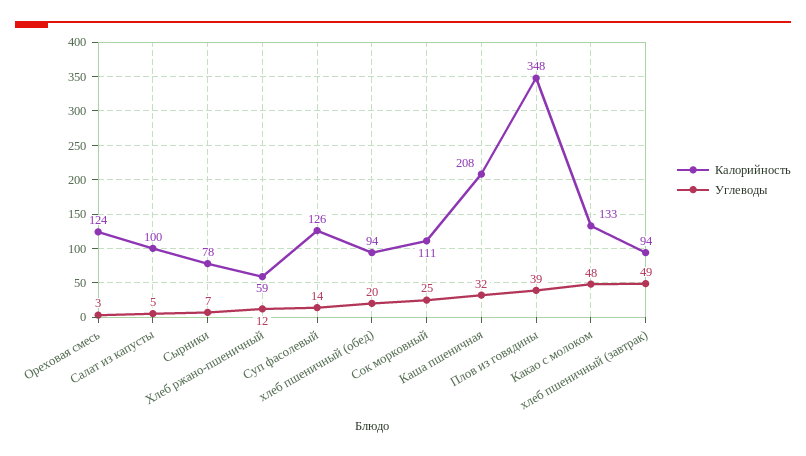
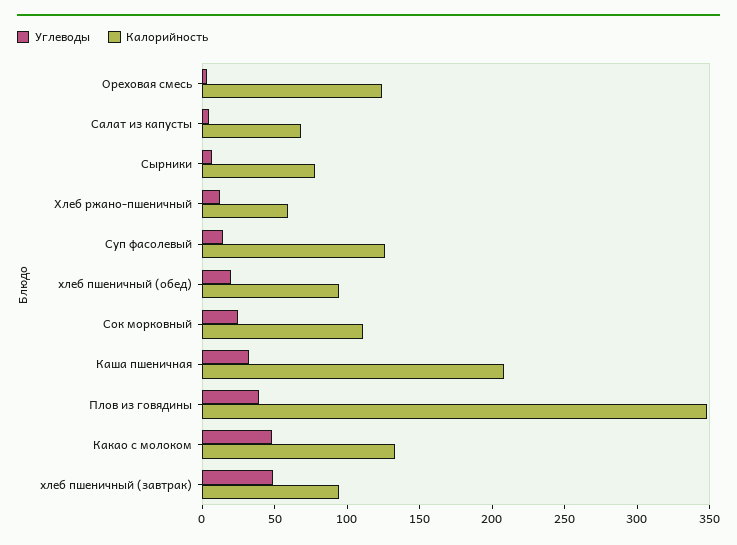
Калорийность, Салат из капусты: 100 -> 70

